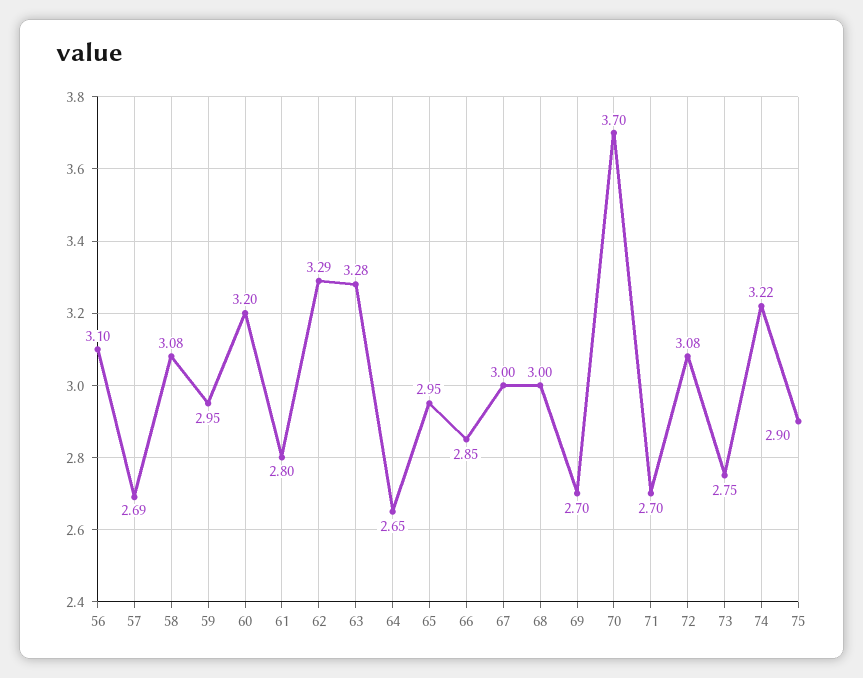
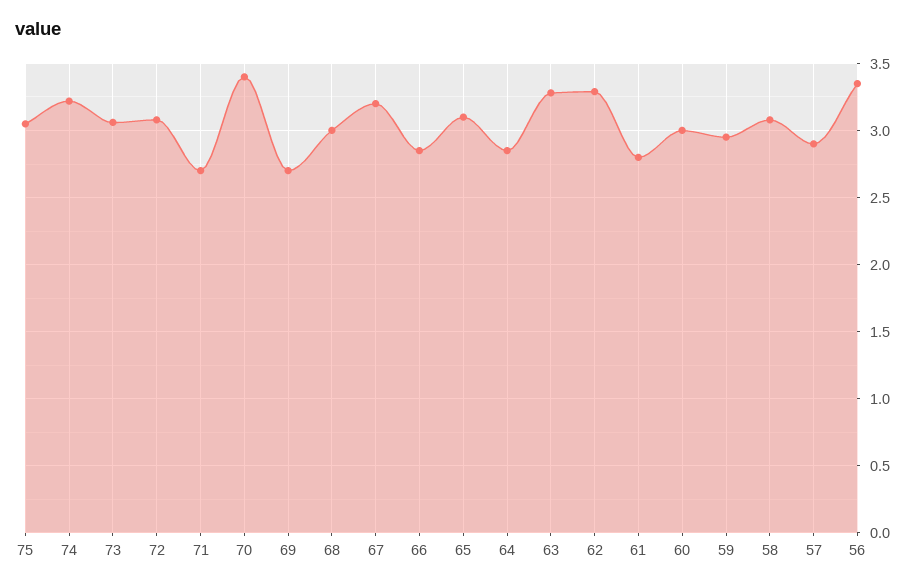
56: 3.1 -> 3.35
57: 2.69 -> 2.9
60: 3.2 -> 3
64: 2.65 -> 2.85
65: 2.95 -> 3.1
67: 3 -> 3.2
70: 3.7 -> 3.4
73: 2.75 -> 3.05
75: 2.9 -> 3.05

